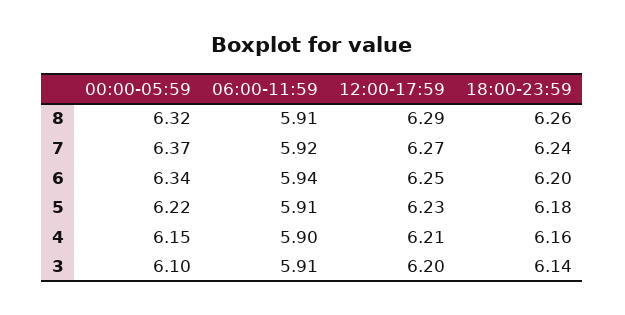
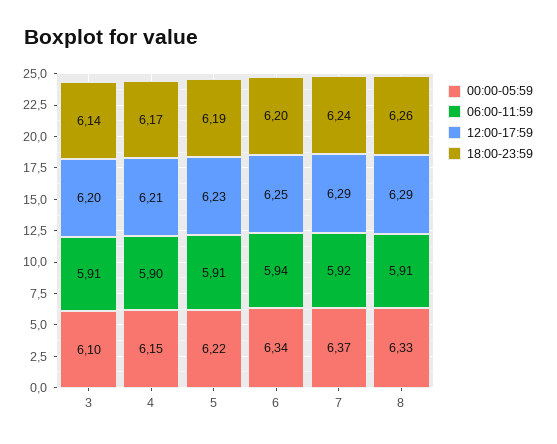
00:00-05:59, 8: 6.32 -> 6.33
12:00-17:59, 7: 6.27 -> 6.29
18:00-23:59, 5: 6.18 -> 6.19
18:00-23:59, 4: 6.16 -> 6.17

